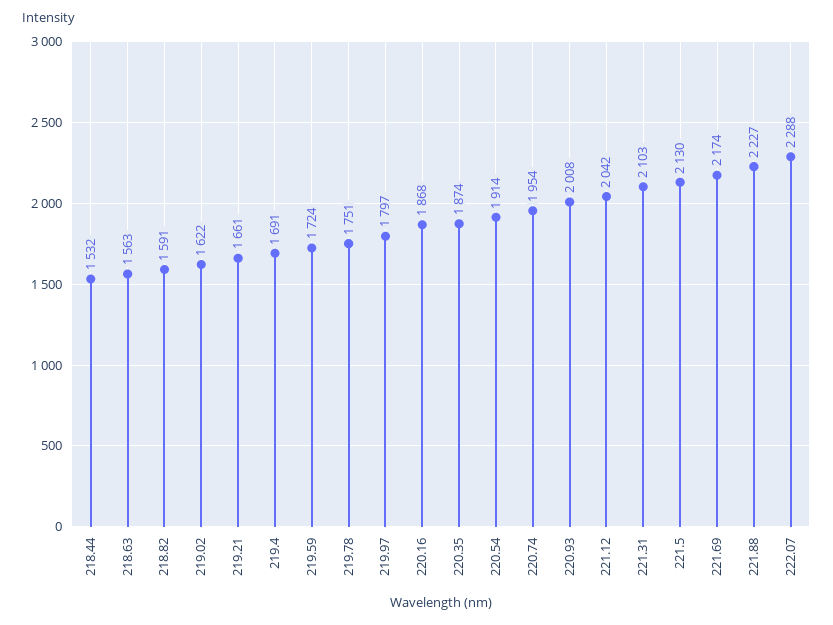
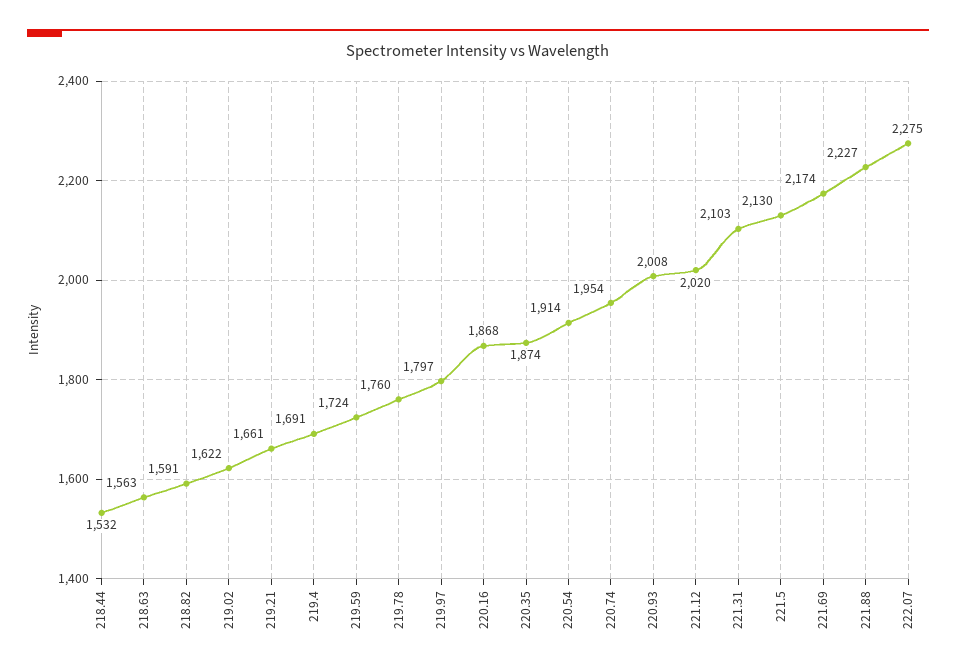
219.78: 1751 -> 1760
221.12: 2042 -> 2020
222.07: 2288 -> 2275

